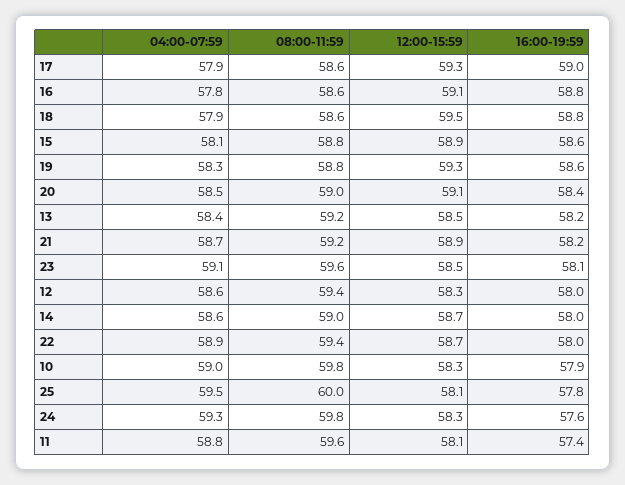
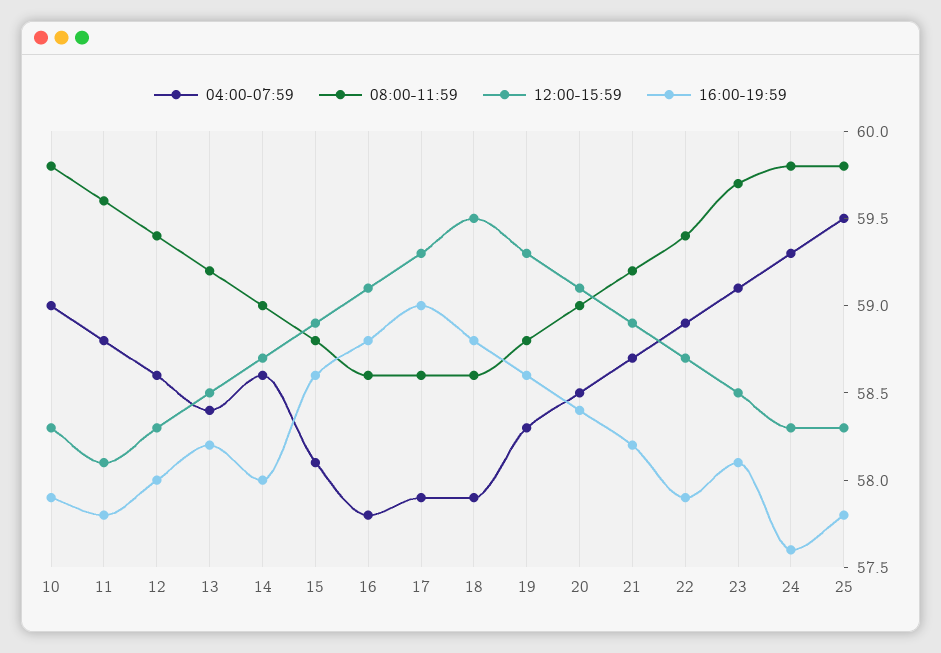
08:00-11:59, 23: 59.6 -> 59.7
16:00-19:59, 22: 58 -> 57.9
08:00-11:59, 25: 60 -> 59.8
12:00-15:59, 25: 58.1 -> 58.3
16:00-19:59, 11: 57.4 -> 57.8

